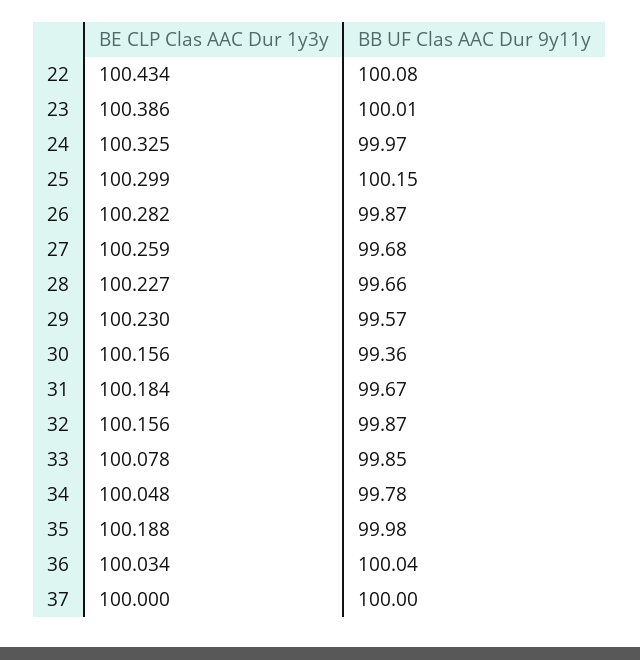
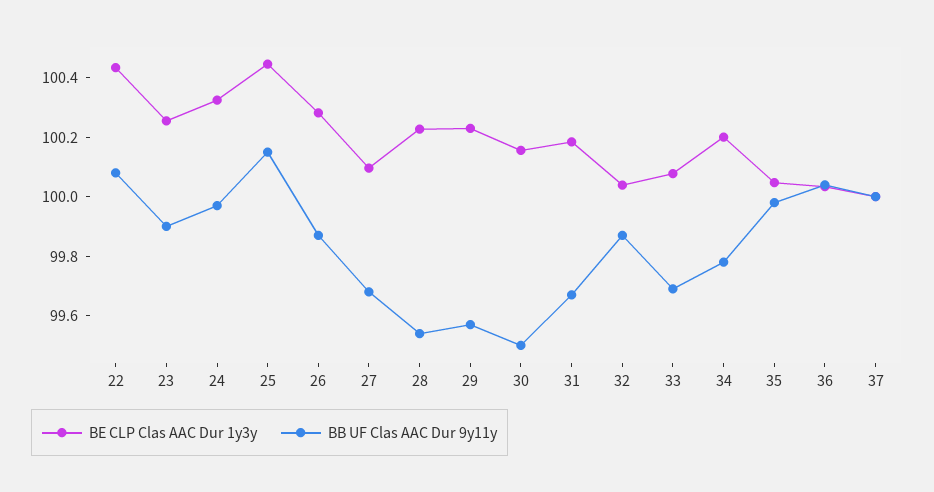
BE CLP Clas AAC Dur 1y3y, 23: 100.386 -> 100.25
BB UF Clas AAC Dur 9y11y, 23: 100.01 -> 99.9
BE CLP Clas AAC Dur 1y3y, 25: 100.299 -> 100.45
BE CLP Clas AAC Dur 1y3y, 27: 100.259 -> 100.1
BB UF Clas AAC Dur 9y11y, 28: 99.66 -> 99.55
BB UF Clas AAC Dur 9y11y, 30: 99.36 -> 99.5
BE CLP Clas AAC Dur 1y3y, 32: 100.156 -> 100.05
BB UF Clas AAC Dur 9y11y, 33: 99.85 -> 99.7
BE CLP Clas AAC Dur 1y3y, 34: 100.048 -> 100.2
BE CLP Clas AAC Dur 1y3y, 35: 100.188 -> 100.05

